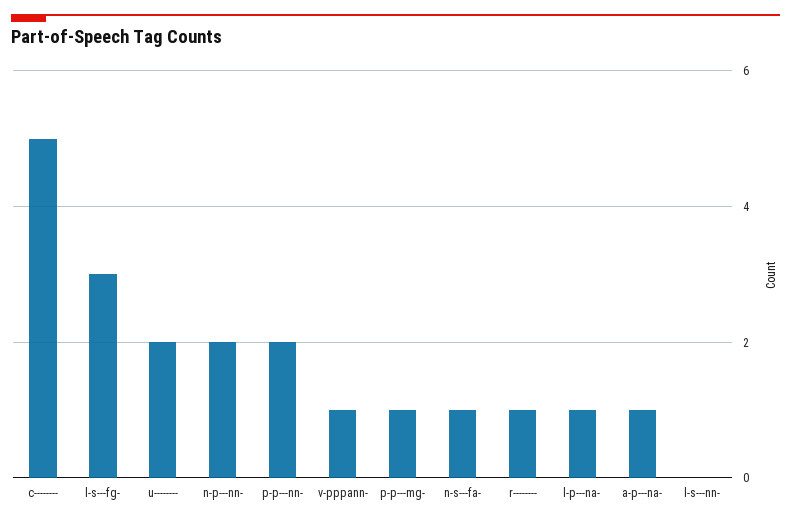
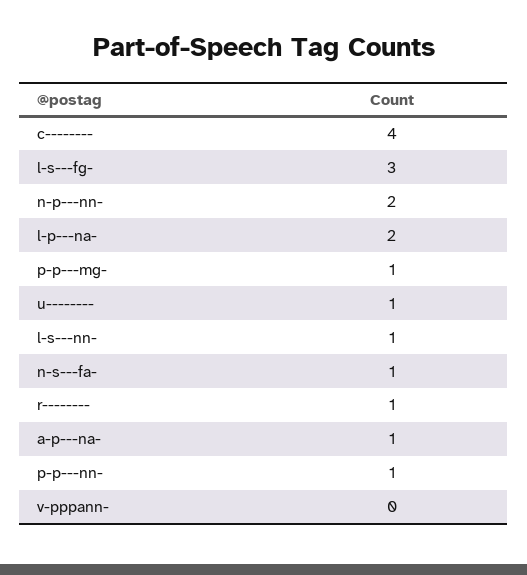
c--------: 5 -> 4
u--------: 2 -> 1
p-p---nn-: 2 -> 1
v-pppann-: 1 -> 0
l-p---na-: 1 -> 2
l-s---nn-: 0 -> 1

